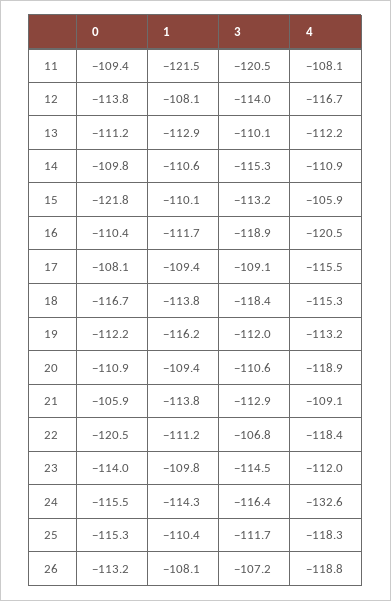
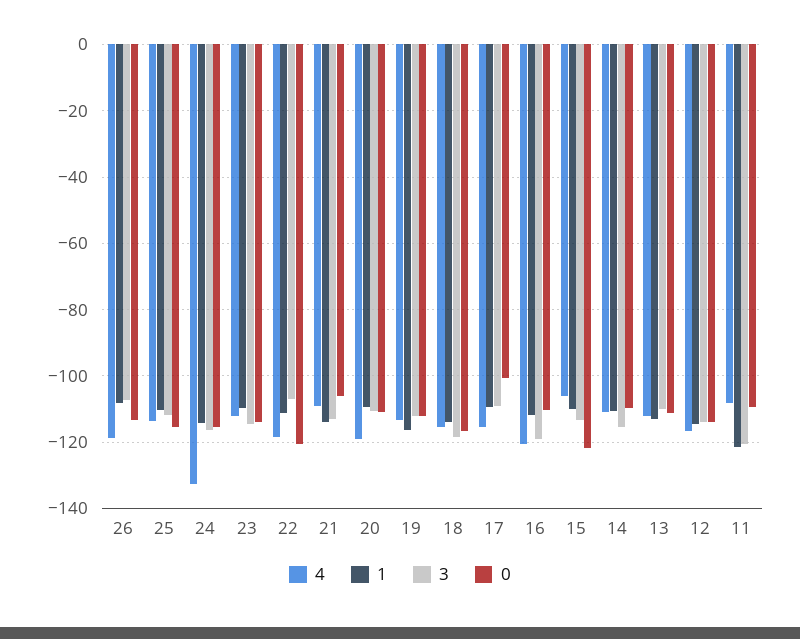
1, 12: -108.1 -> -114
0, 17: -108.1 -> -100
4, 25: -118.3 -> -114

